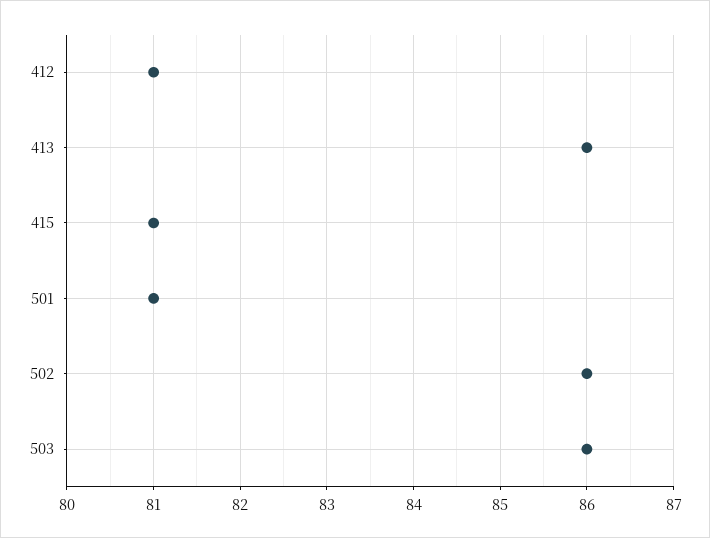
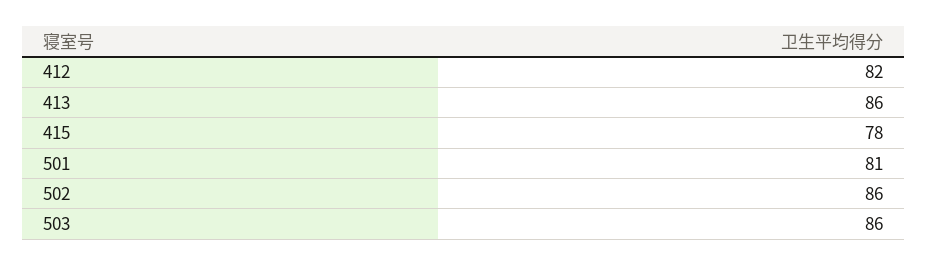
412: 81 -> 82
415: 81 -> 78

